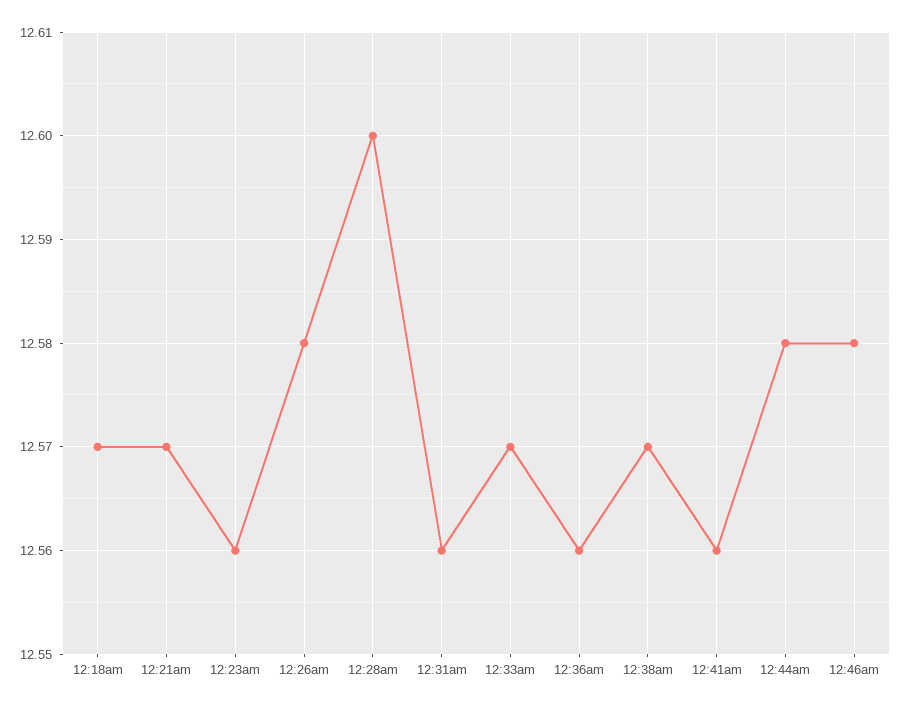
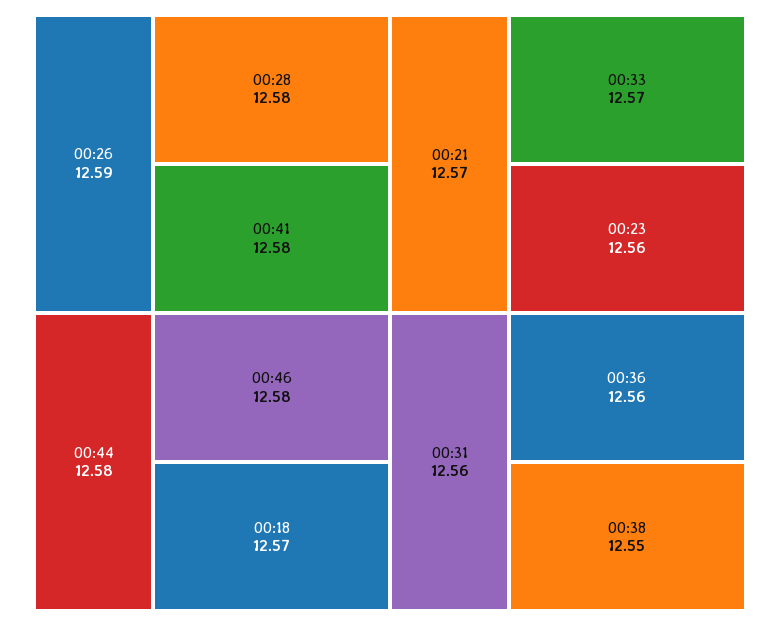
12:26am: 12.58 -> 12.59
12:28am: 12.6 -> 12.58
12:38am: 12.57 -> 12.55
12:41am: 12.56 -> 12.58

